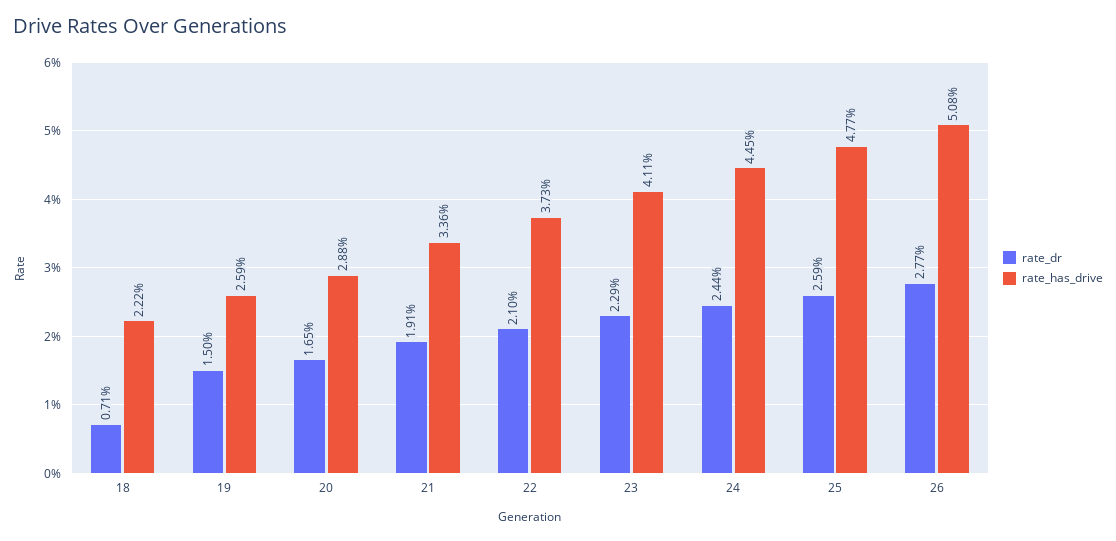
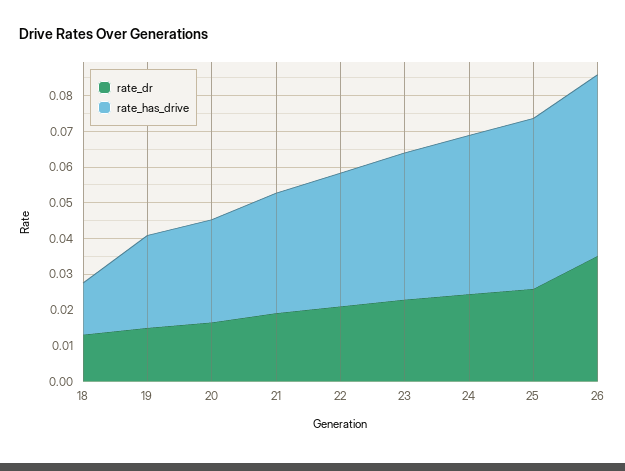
rate_dr, 18: 0.0071 -> 0.0125
rate_has_drive, 18: 0.0222 -> 0.015
rate_dr, 26: 0.0277 -> 0.035

